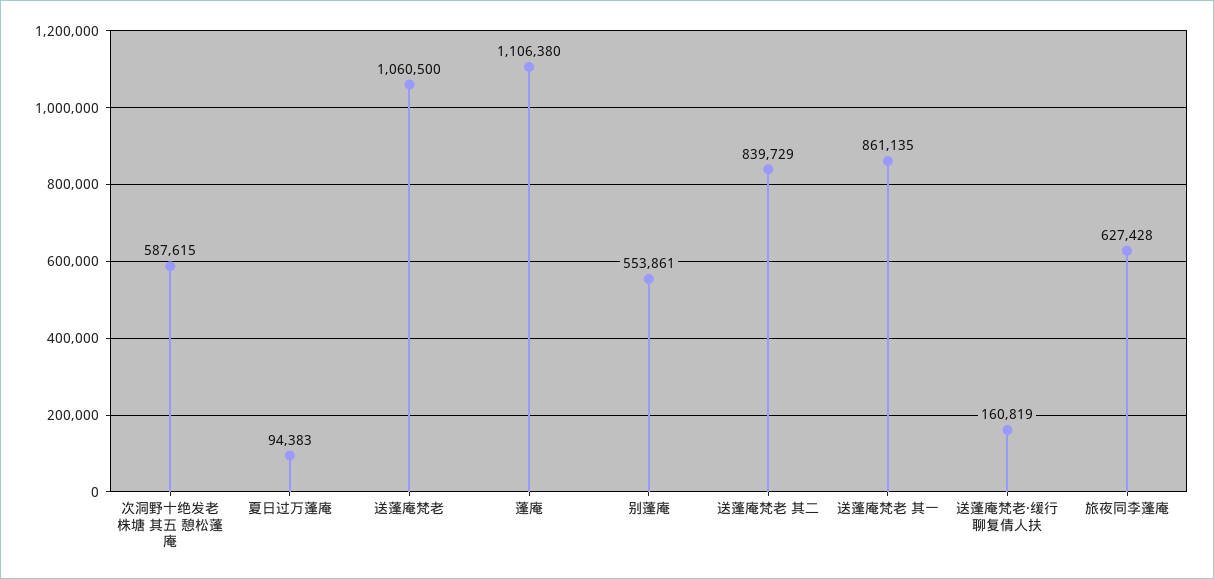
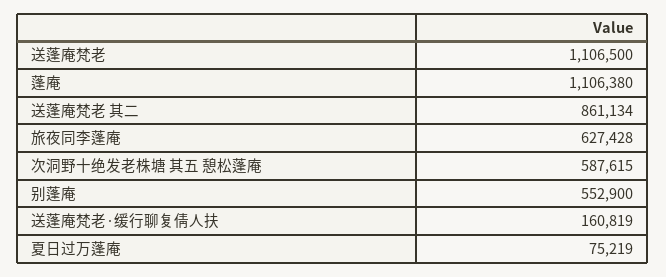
夏日过万蓬庵: 94383 -> 75219
送蓬庵梵老: 1060500 -> 1106500
别蓬庵: 553861 -> 552900
送蓬庵梵老 其二: 839729 -> 861134
送蓬庵梵老 其一: 861135 -> none

